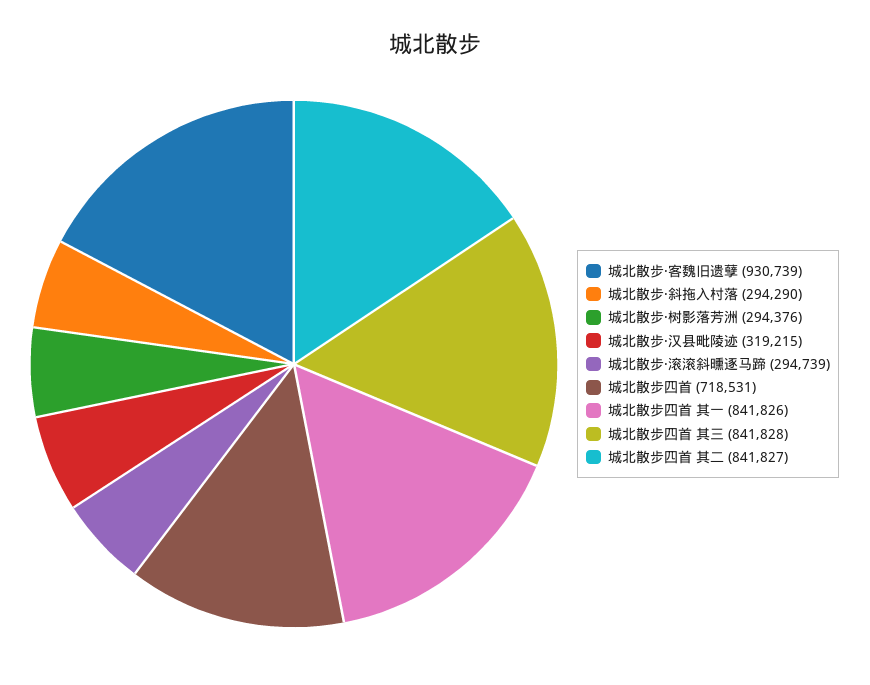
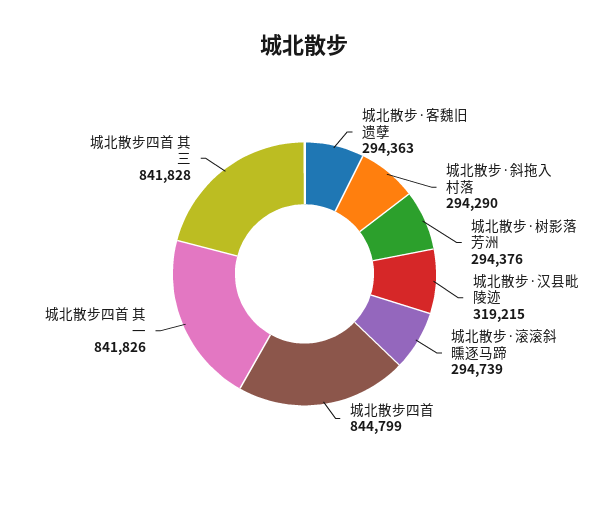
城北散步·客魏旧遗孽: 930739 -> 294363
城北散步四首: 718531 -> 844799
城北散步四首 其二: 841827 -> none

